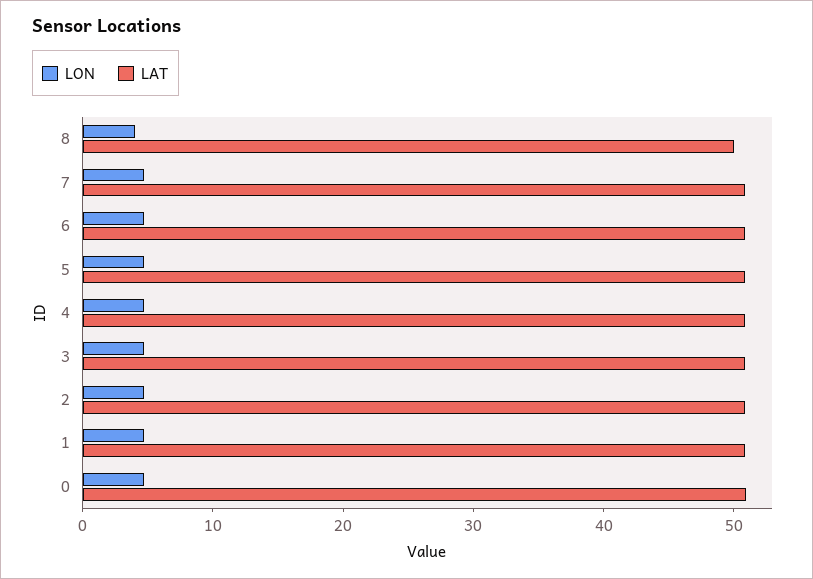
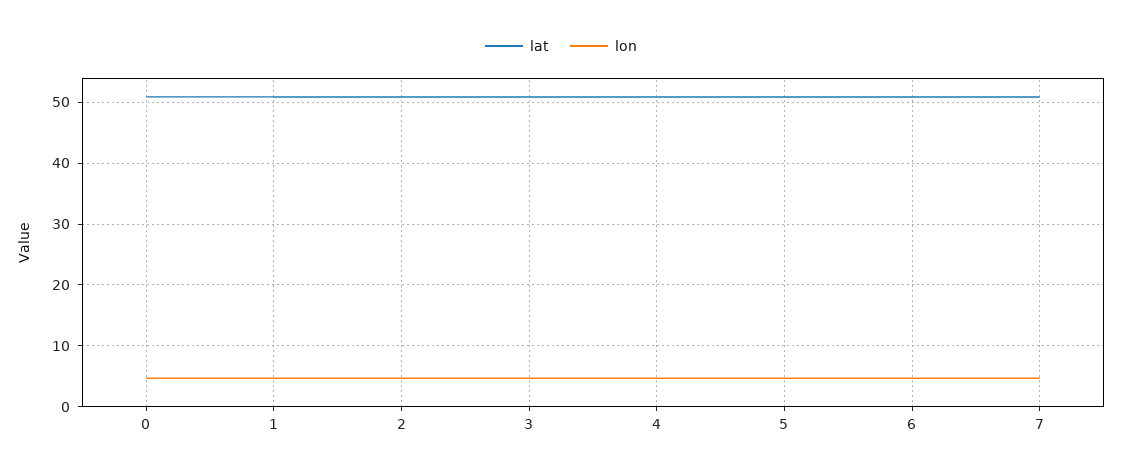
LON, 8: 4 -> none
LAT, 8: 50 -> none

